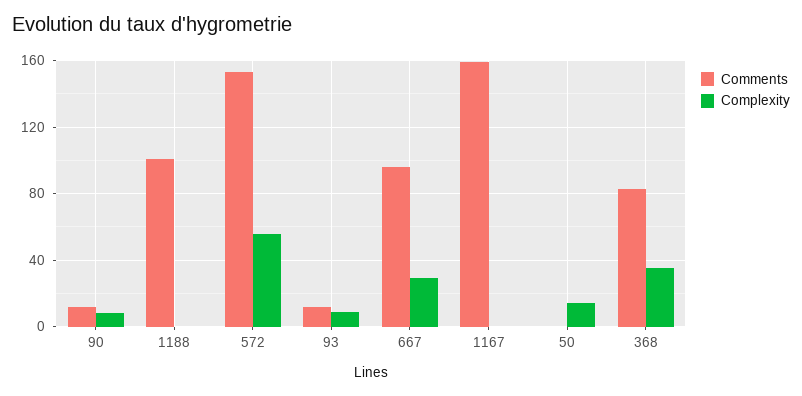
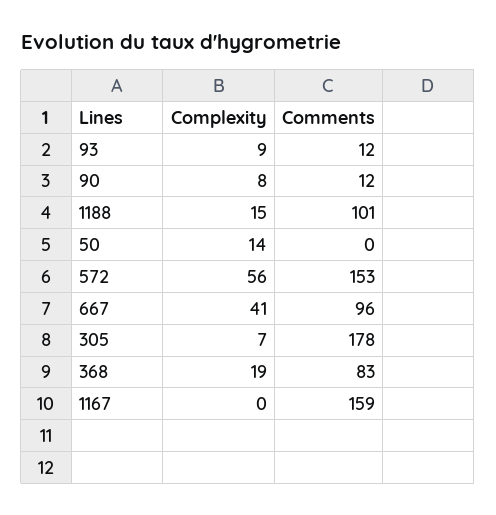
Complexity, 1188: 0 -> 15
Complexity, 667: 30 -> 41
Complexity, 368: 35 -> 19
Complexity, 305: none -> 7
Comments, 305: none -> 178

